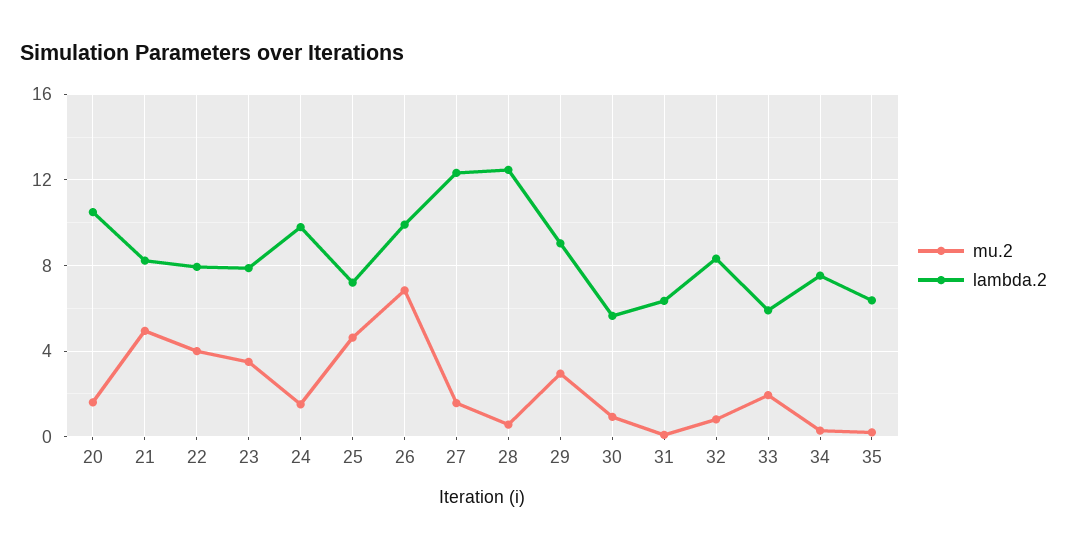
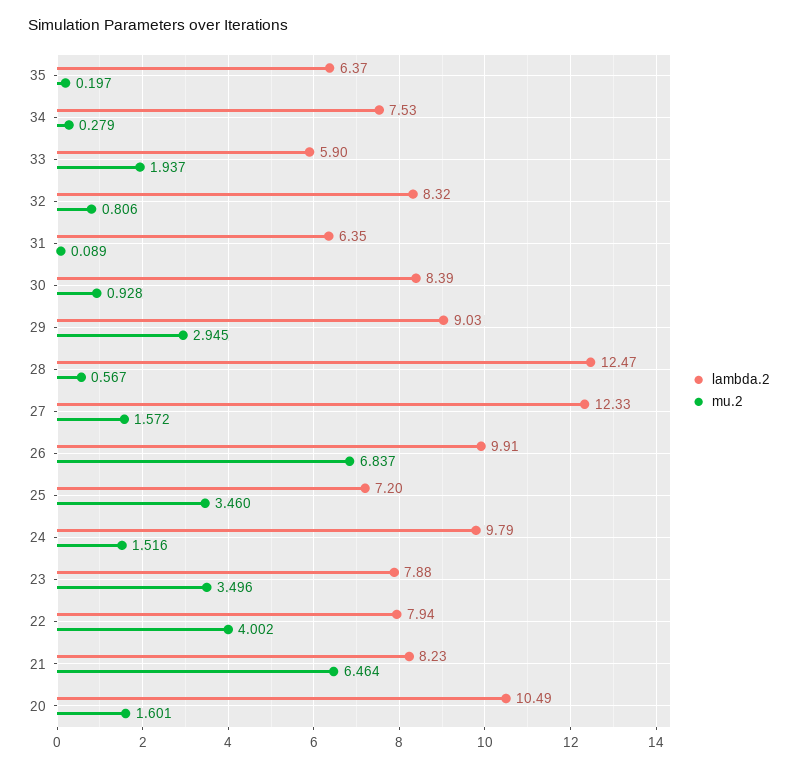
mu.2, 21: 5 -> 6.464
mu.2, 25: 4.5 -> 3.46
lambda.2, 30: 5.5 -> 8.39

